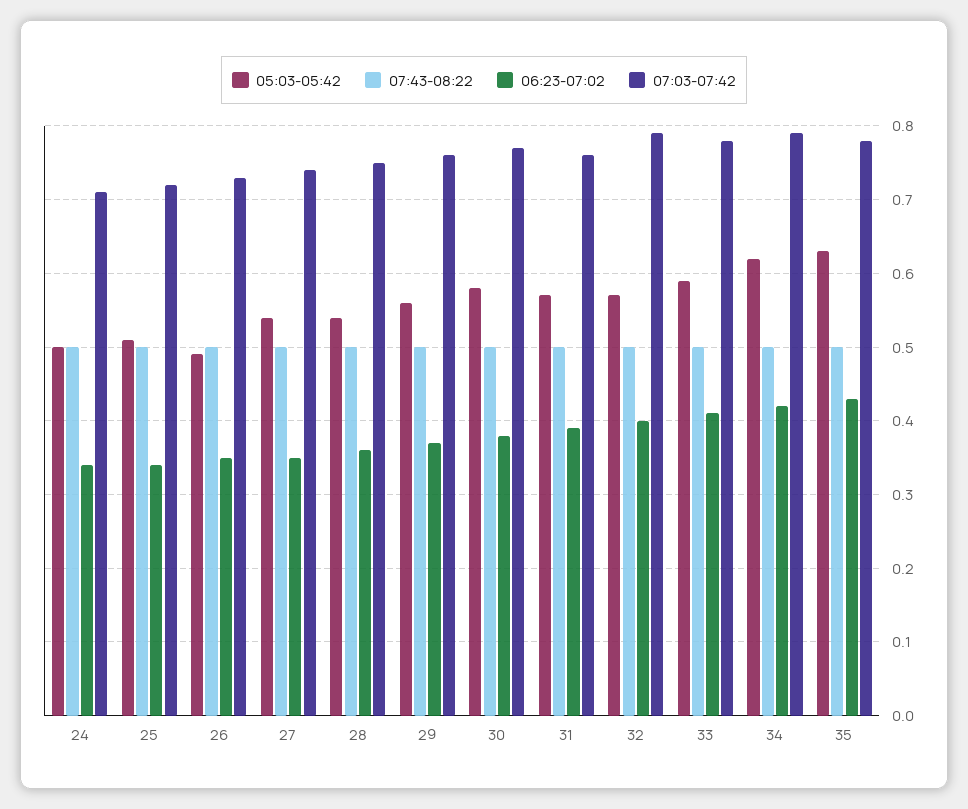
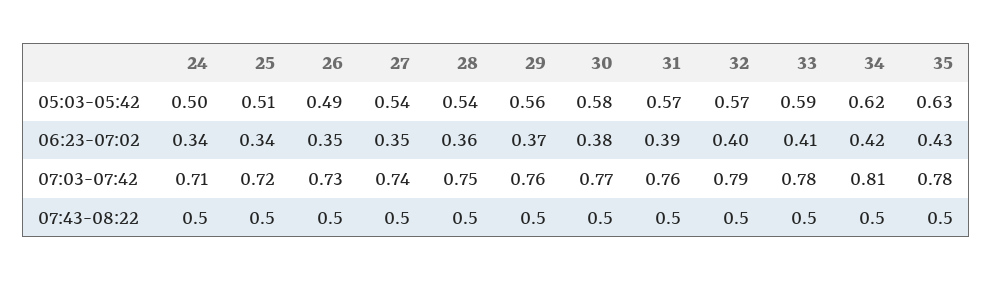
07:03-07:42, 34: 0.79 -> 0.81

